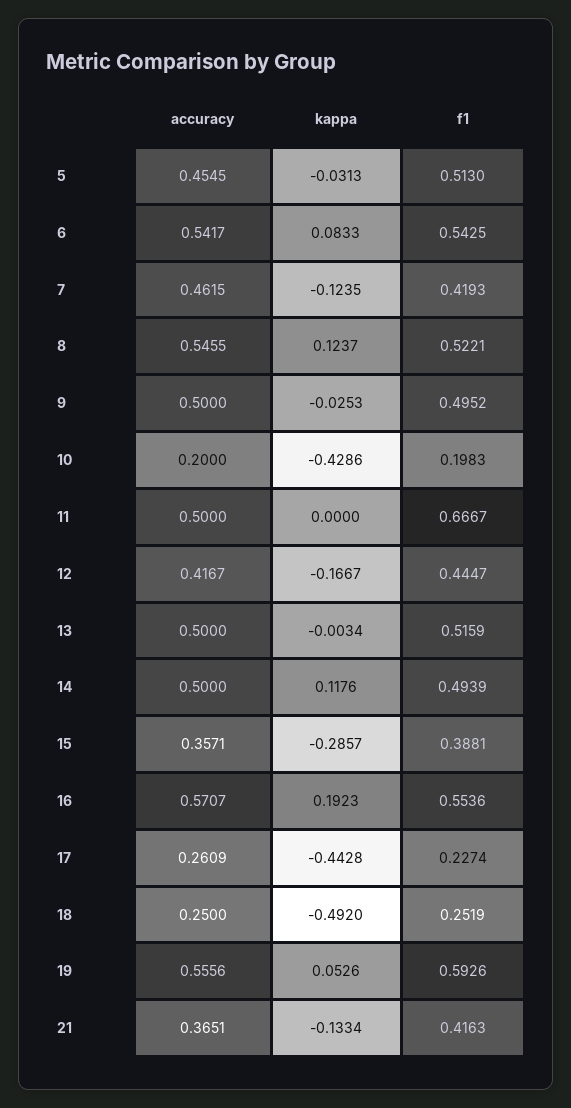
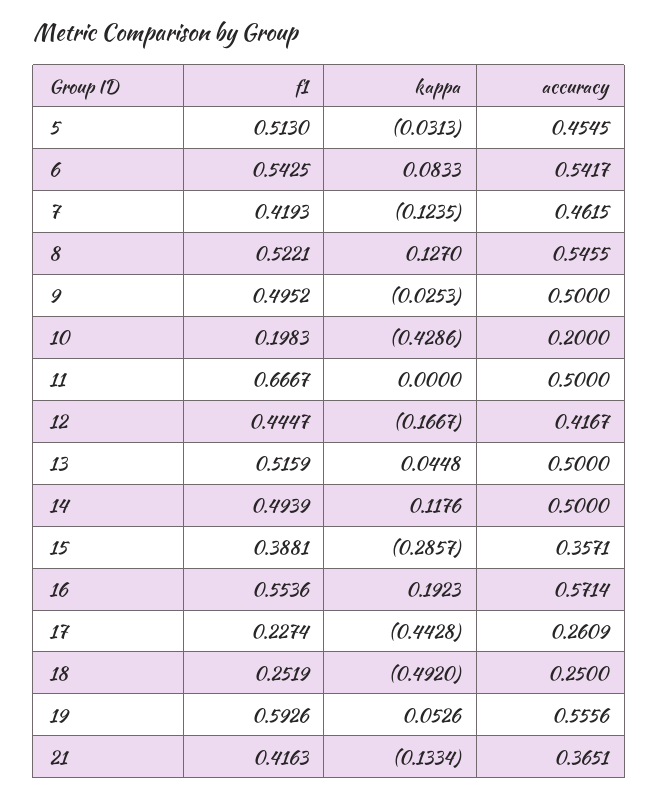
kappa, 8: 0.1237 -> 0.127
kappa, 13: -0.0034 -> 0.0448
accuracy, 16: 0.5707 -> 0.5714

